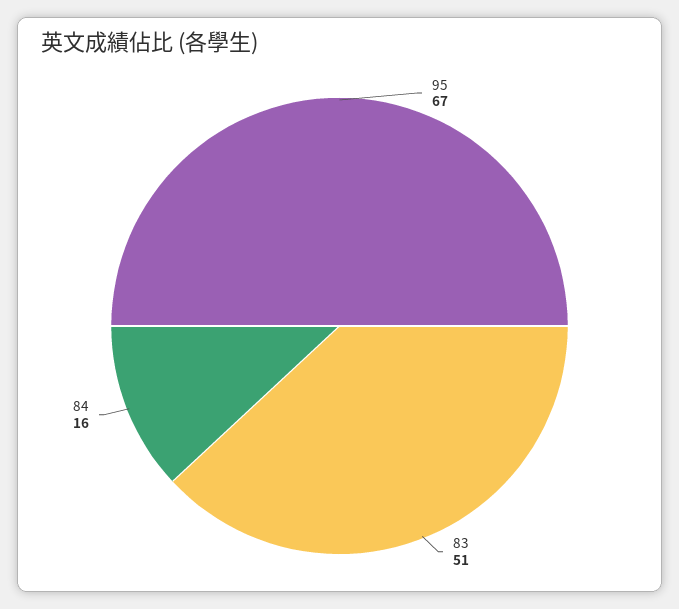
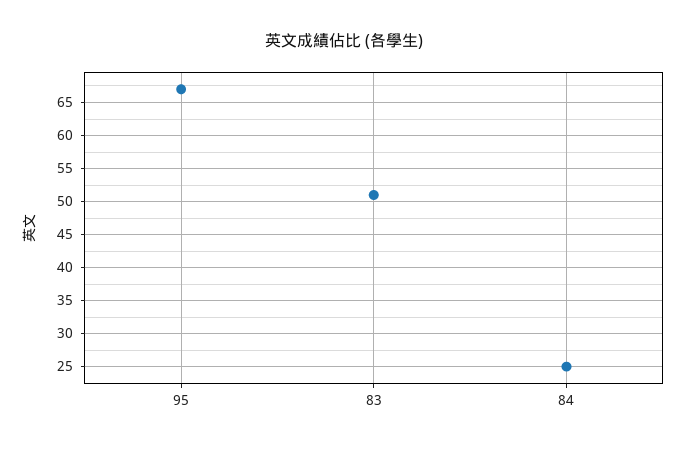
84: 16 -> 25

